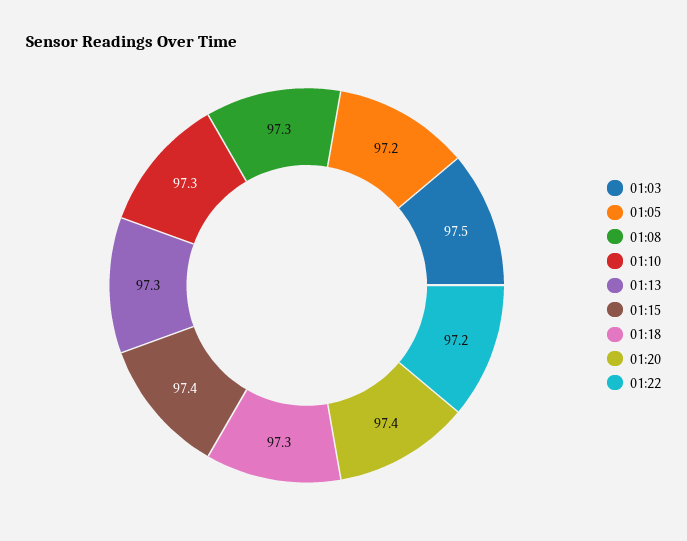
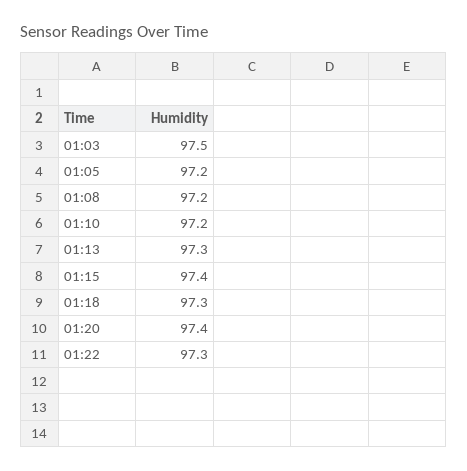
01:08: 97.3 -> 97.2
01:10: 97.3 -> 97.2
01:22: 97.2 -> 97.3

